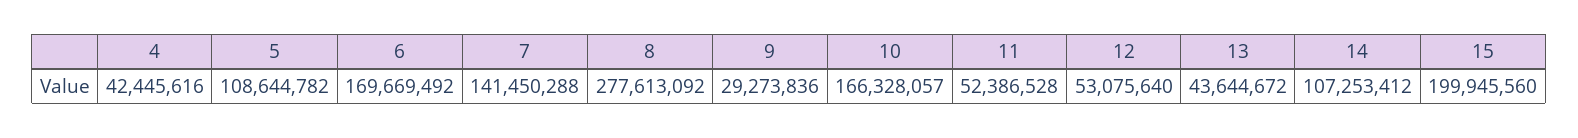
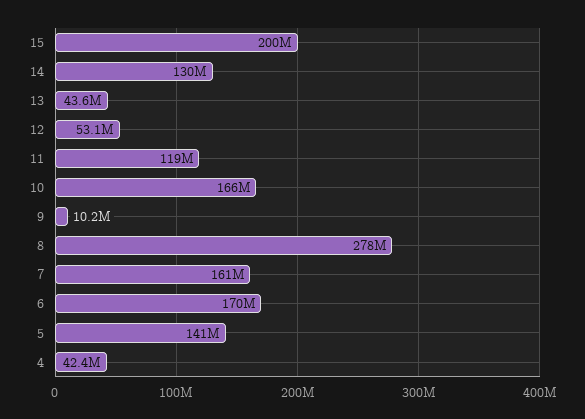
5: 108644782 -> 141000000
7: 141450288 -> 161000000
9: 29273836 -> 10200000
11: 52386528 -> 119000000
14: 107253412 -> 130000000

